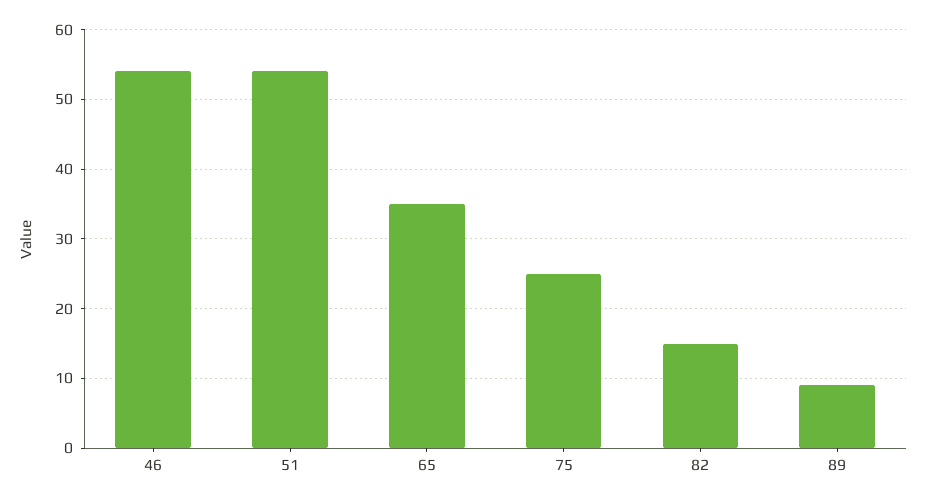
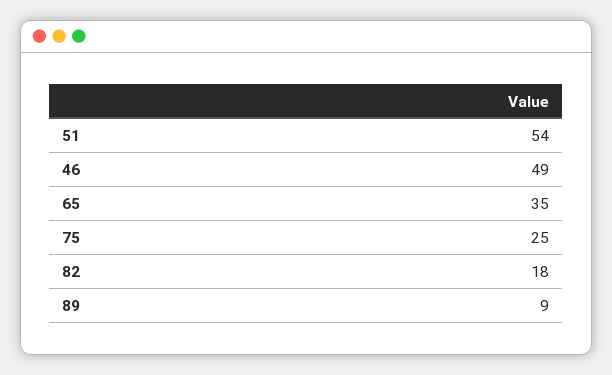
46: 54 -> 49
82: 15 -> 18

